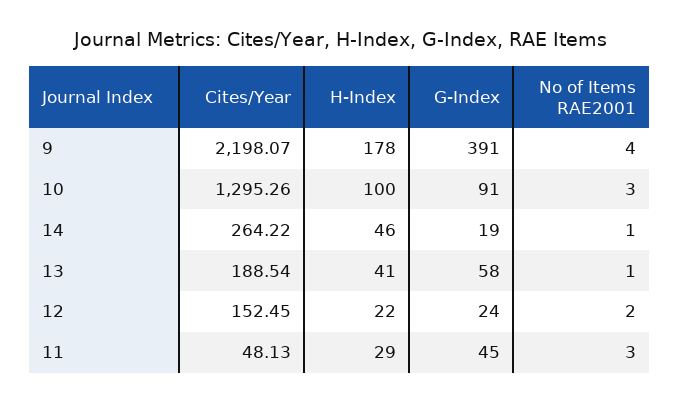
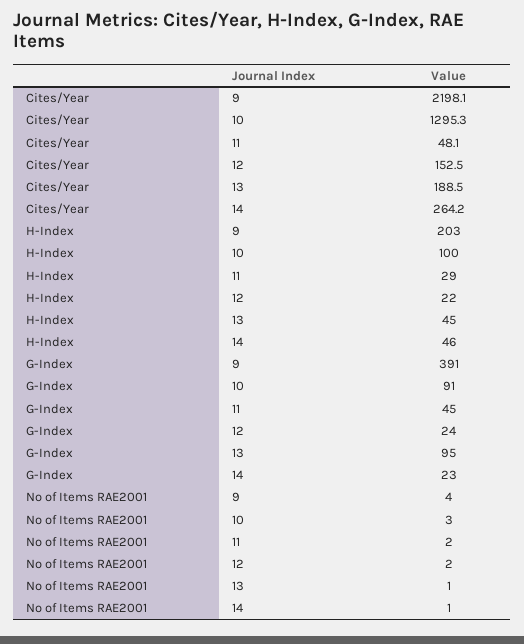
H-Index, 9: 178 -> 203
G-Index, 14: 19 -> 23
H-Index, 13: 41 -> 45
G-Index, 13: 58 -> 95
No of Items RAE2001, 11: 3 -> 2

